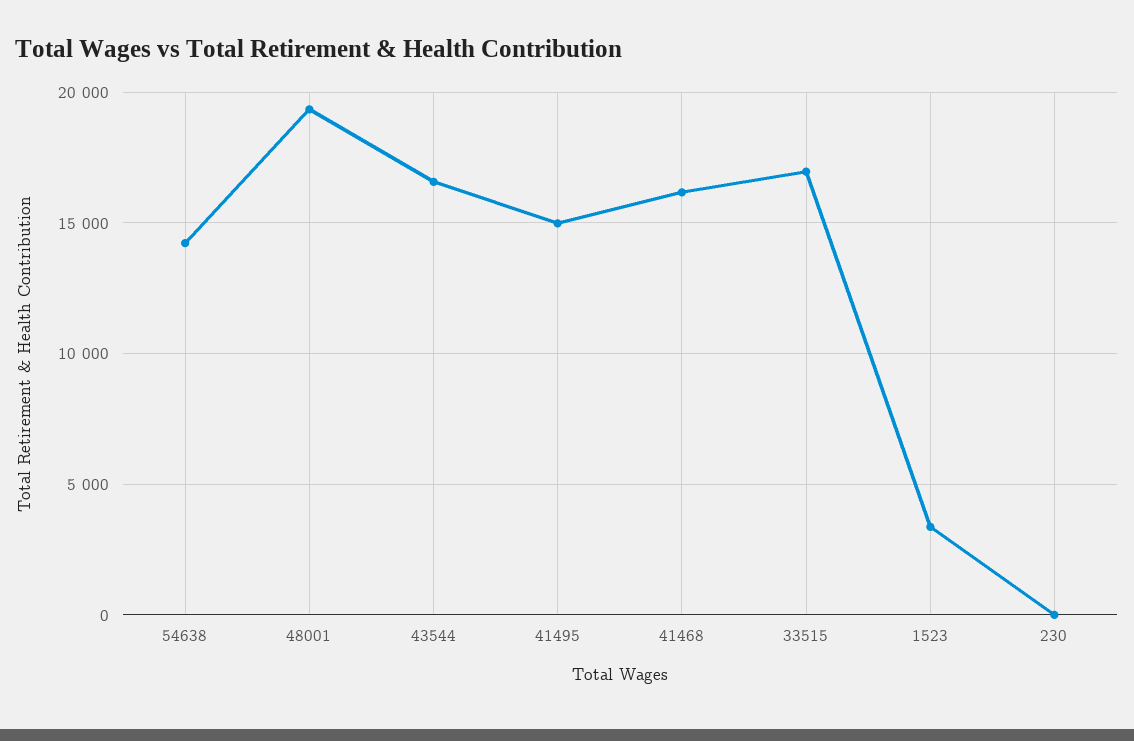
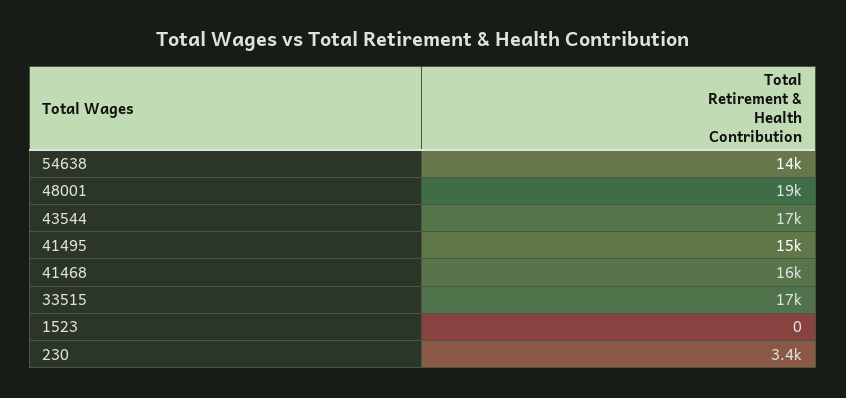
1523: 3500 -> 0
230: 0 -> 3400

